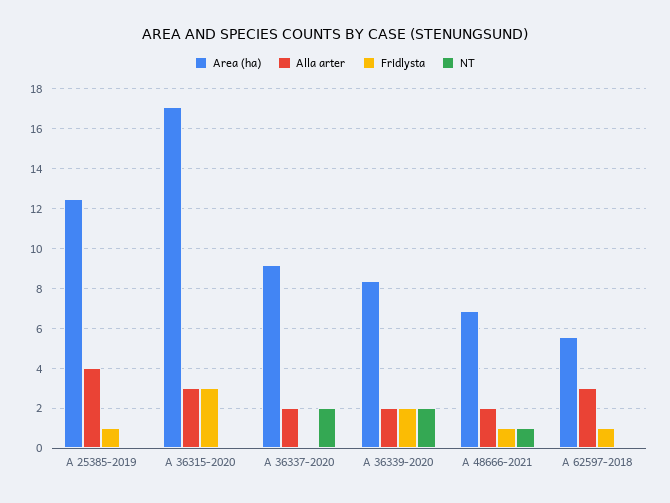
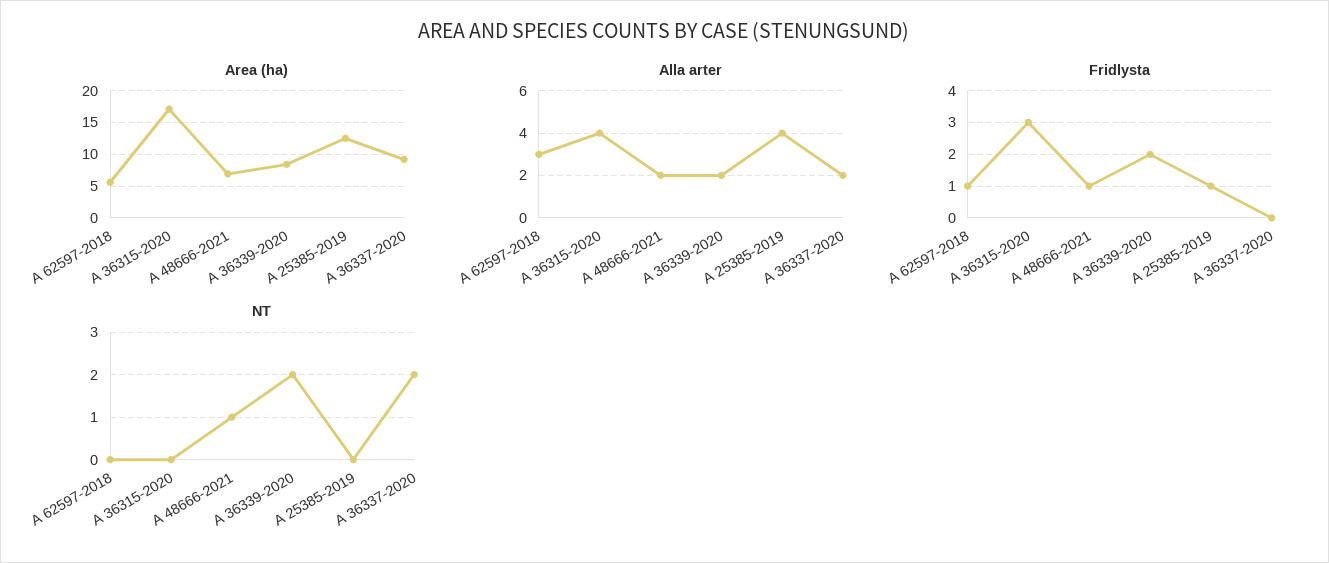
Alla arter, A 36315-2020: 3 -> 4

